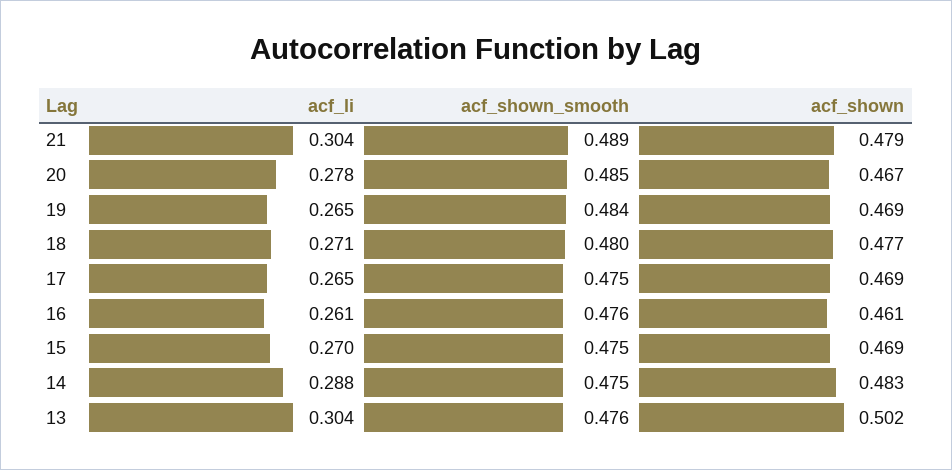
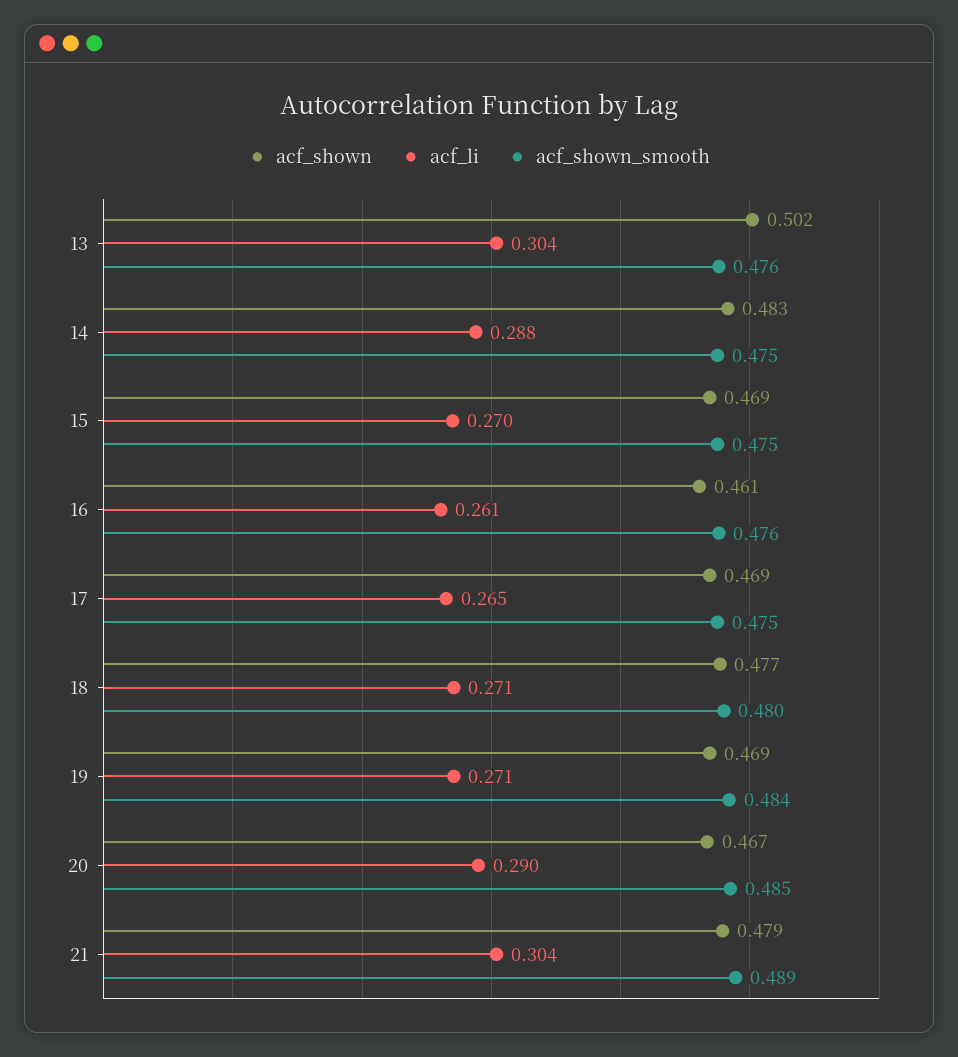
acf_li, 20: 0.278 -> 0.29
acf_li, 19: 0.265 -> 0.271

